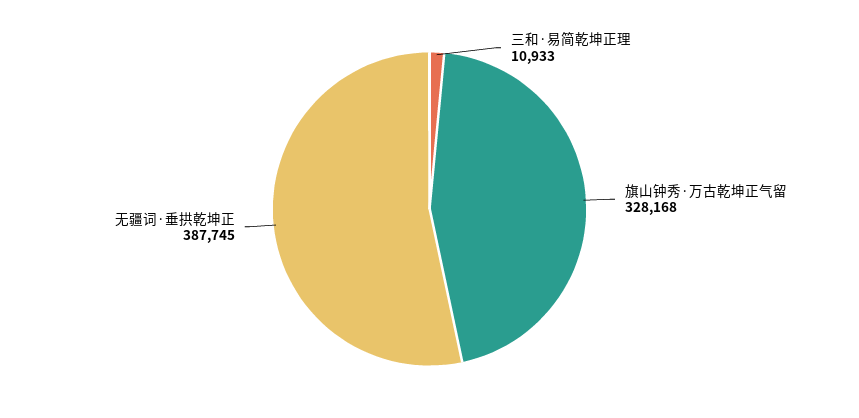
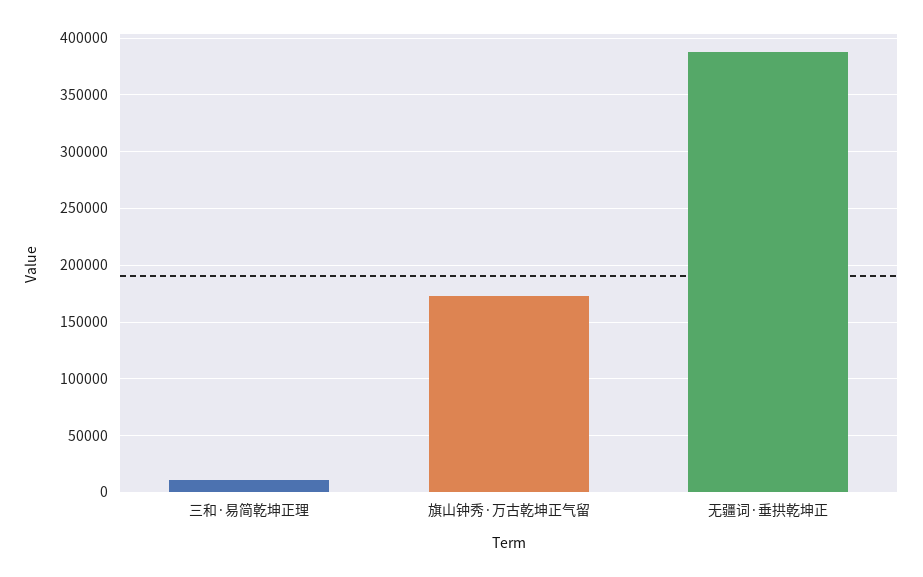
旗山钟秀·万古乾坤正气留: 328168 -> 170000

